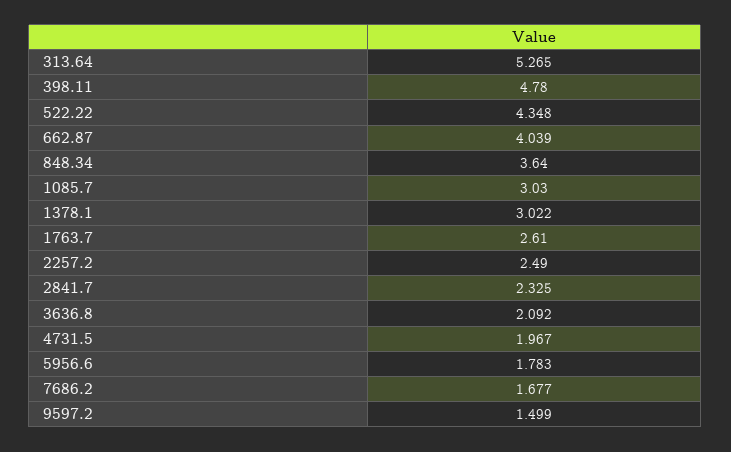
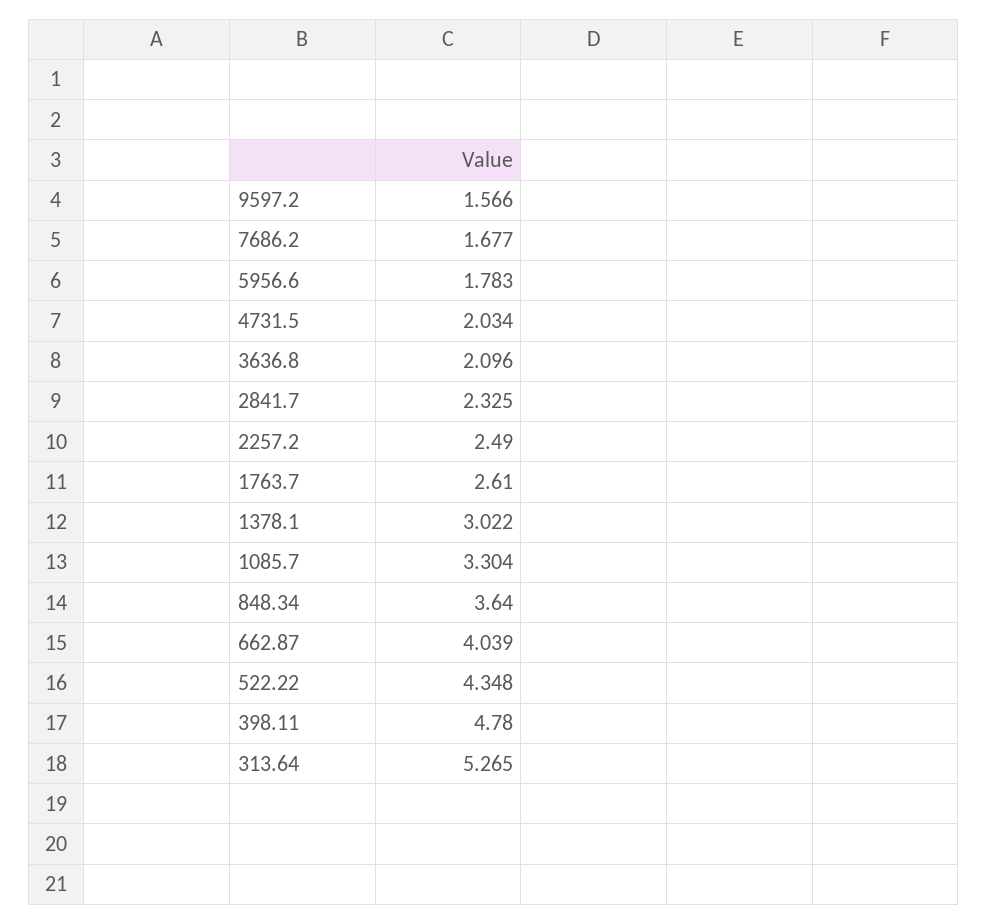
1085.7: 3.03 -> 3.304
3636.8: 2.092 -> 2.096
4731.5: 1.967 -> 2.034
9597.2: 1.499 -> 1.566

